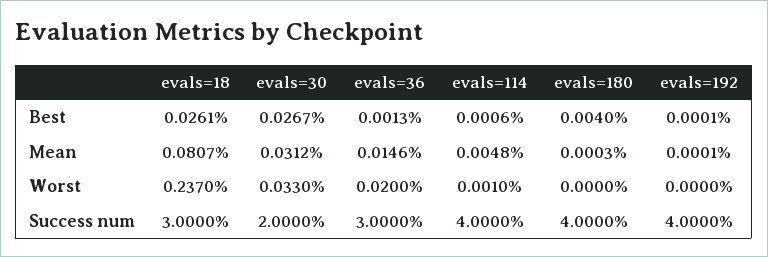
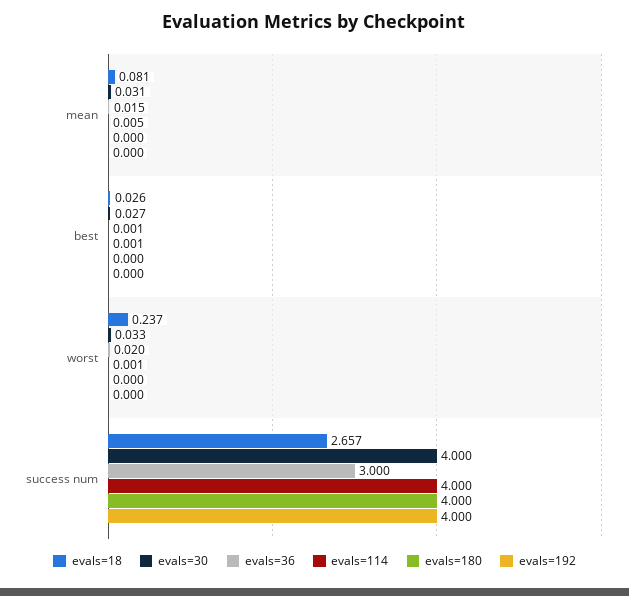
evals=180, Best: 0.004 -> 0
evals=18, Success num: 3 -> 2.657
evals=30, Success num: 2 -> 4

